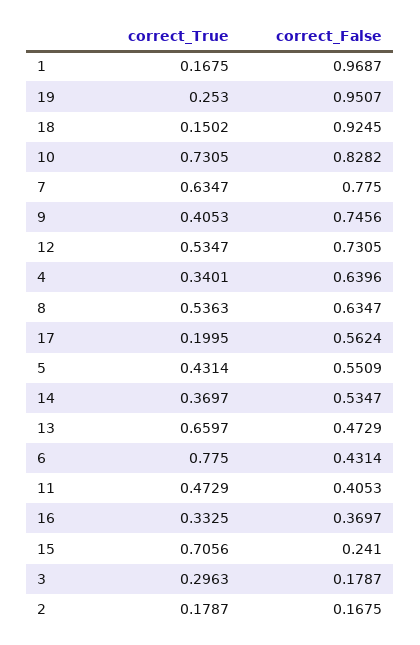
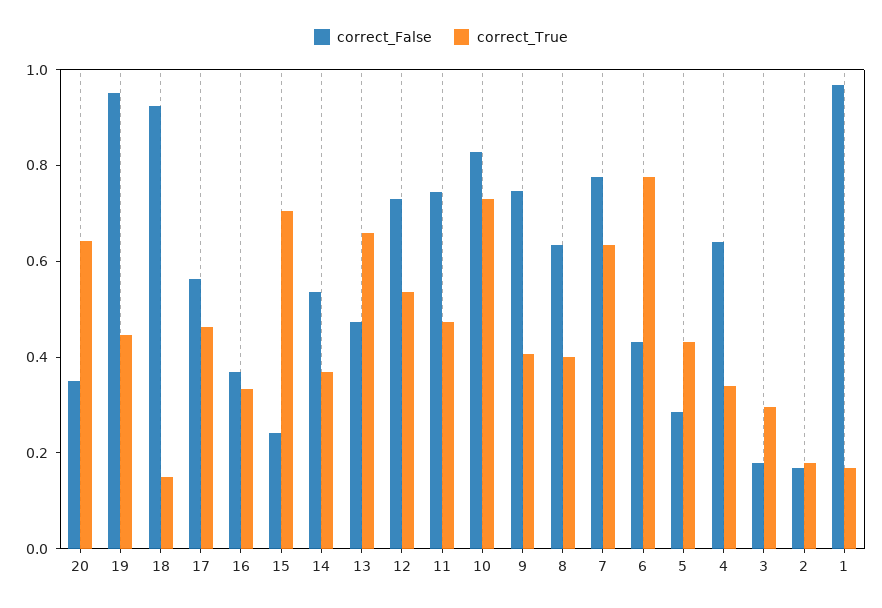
correct_True, 19: 0.253 -> 0.45
correct_True, 8: 0.5363 -> 0.4
correct_True, 17: 0.1995 -> 0.45
correct_False, 5: 0.5509 -> 0.3
correct_False, 11: 0.4053 -> 0.75
correct_False, 20: none -> 0.35
correct_True, 20: none -> 0.65

